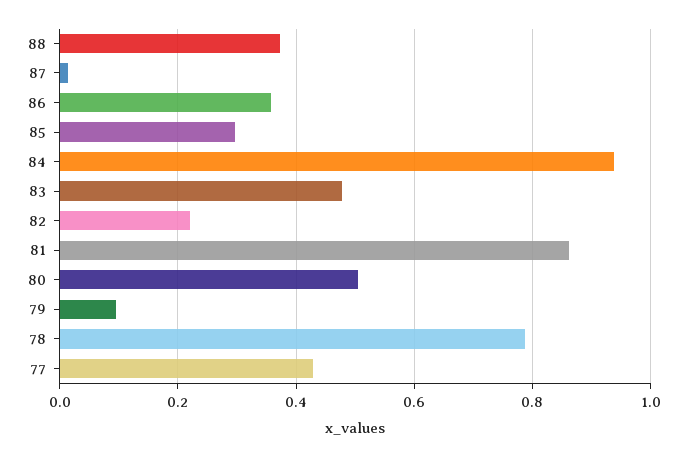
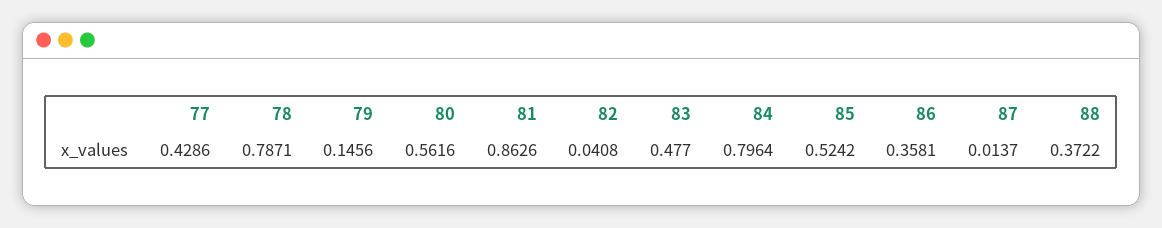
85: 0.3 -> 0.5242
84: 0.94 -> 0.7964
82: 0.22 -> 0.0408
80: 0.5 -> 0.5616
79: 0.1 -> 0.1456

